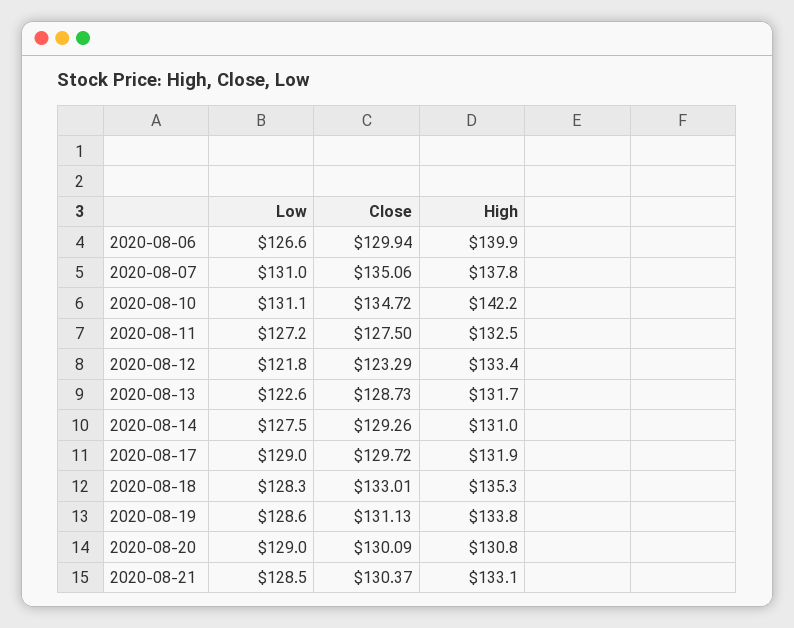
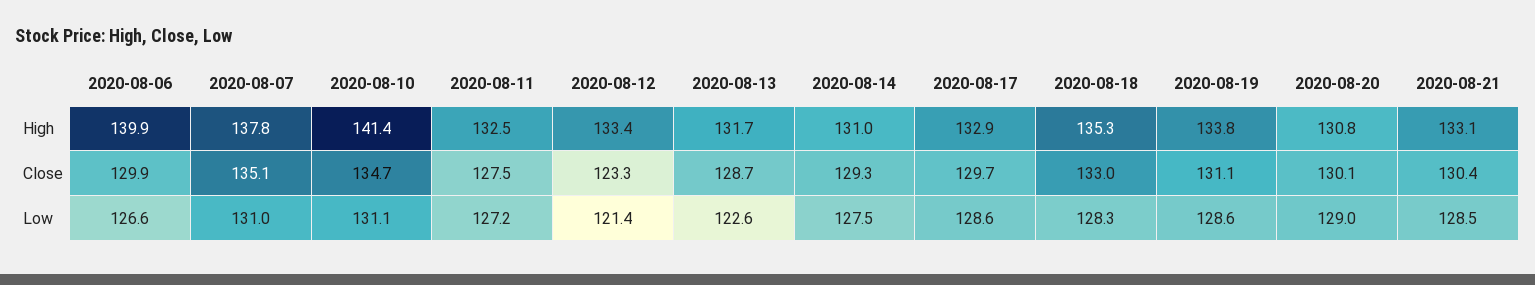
High, 2020-08-10: 142.2 -> 141.4
Low, 2020-08-12: 121.8 -> 121.4
Low, 2020-08-17: 129 -> 128.6
High, 2020-08-17: 131.9 -> 132.9

